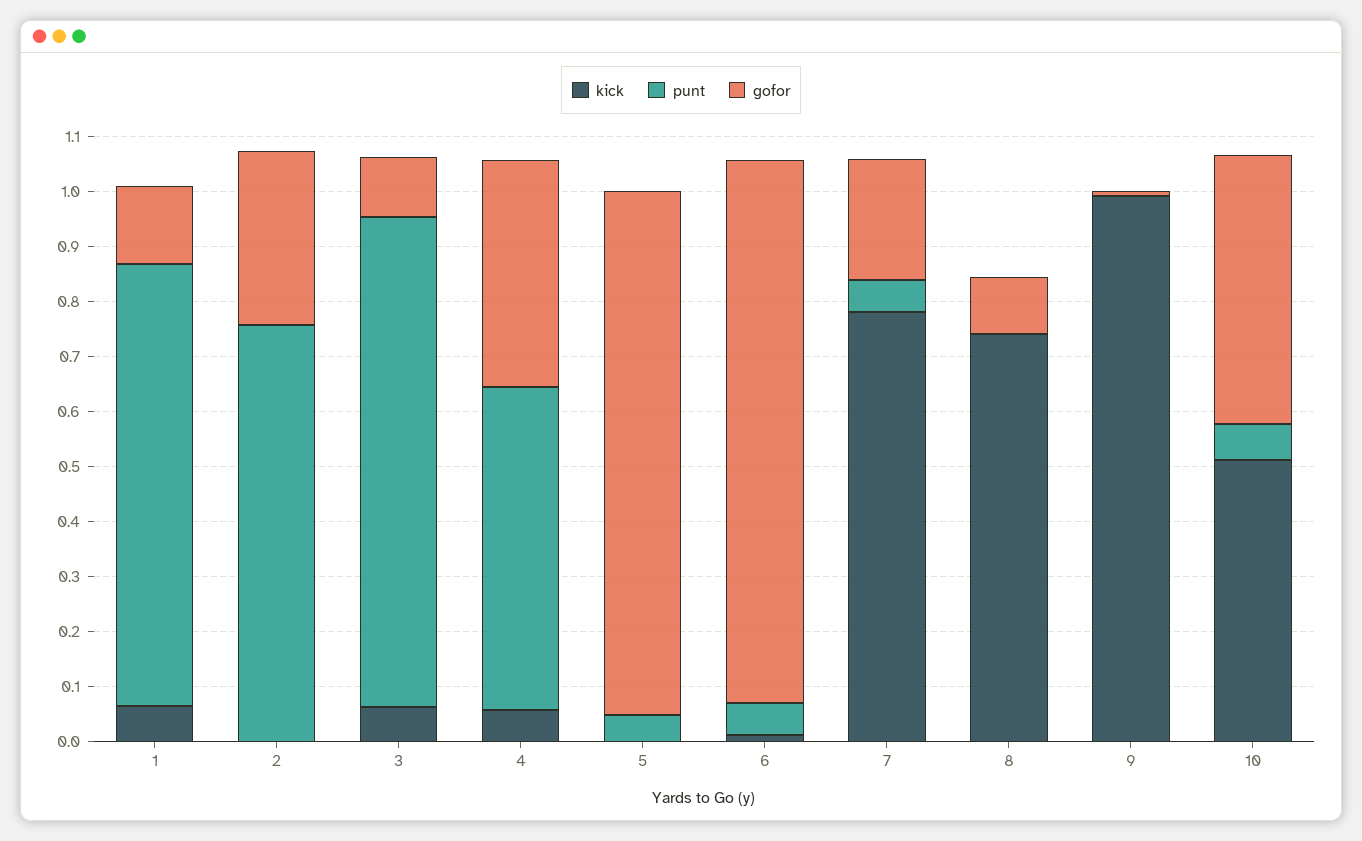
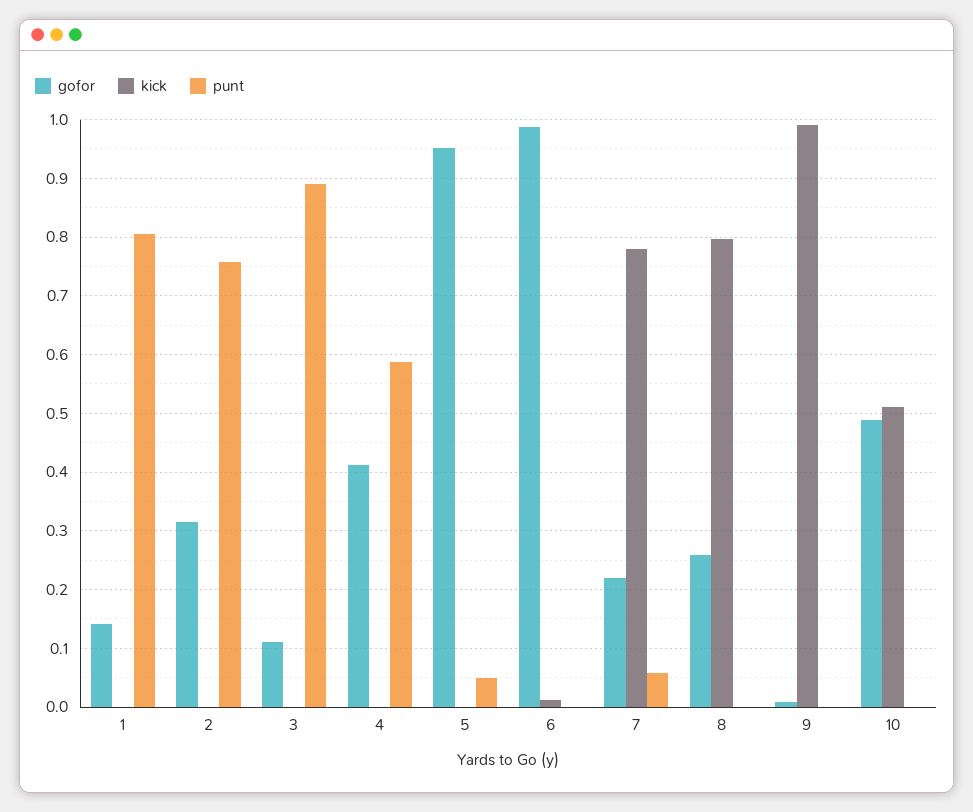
kick, 1: 0.06 -> 0
kick, 3: 0.06 -> 0
kick, 4: 0.06 -> 0
punt, 6: 0.06 -> 0
kick, 8: 0.74 -> 0.8
gofor, 8: 0.1 -> 0.26
punt, 10: 0.06 -> 0

